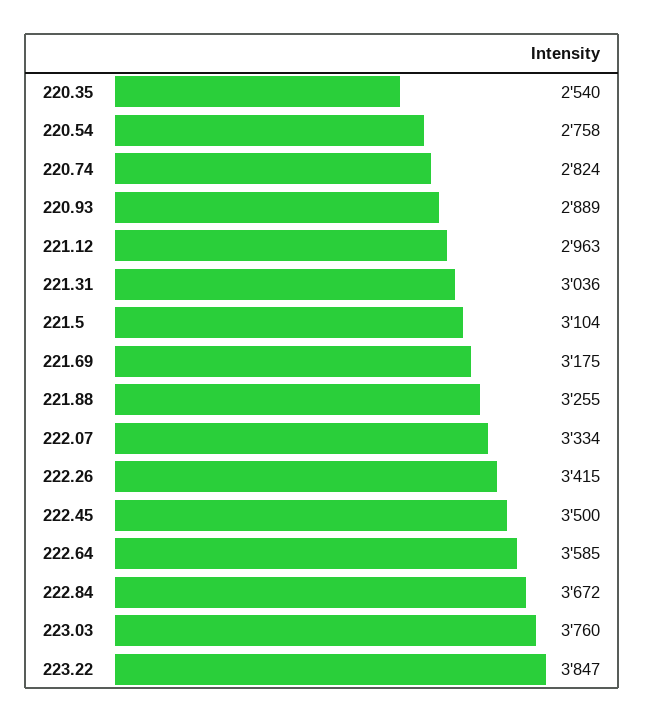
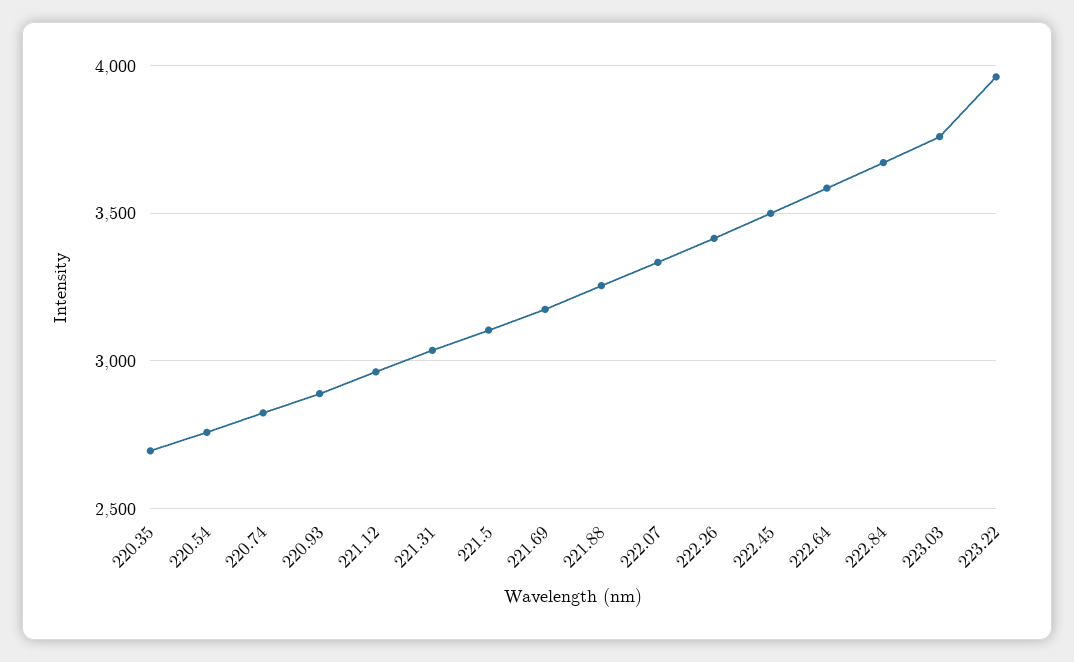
220.35: 2540 -> 2700
223.22: 3847 -> 3950

